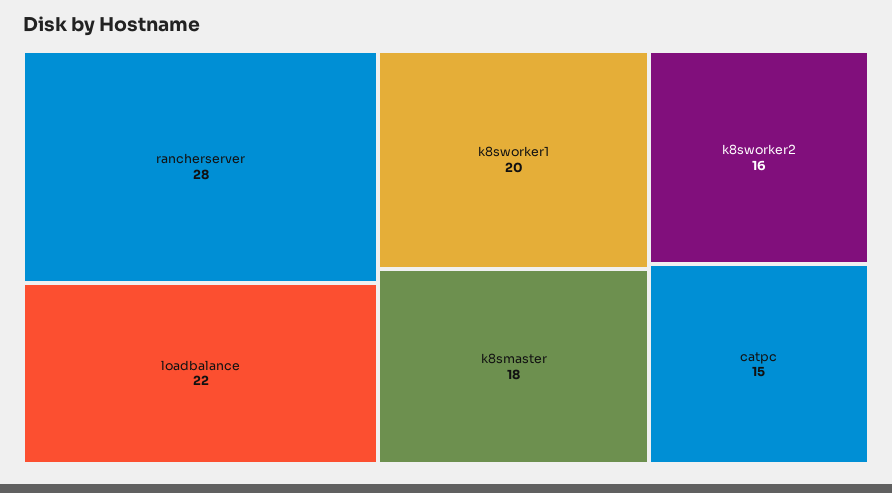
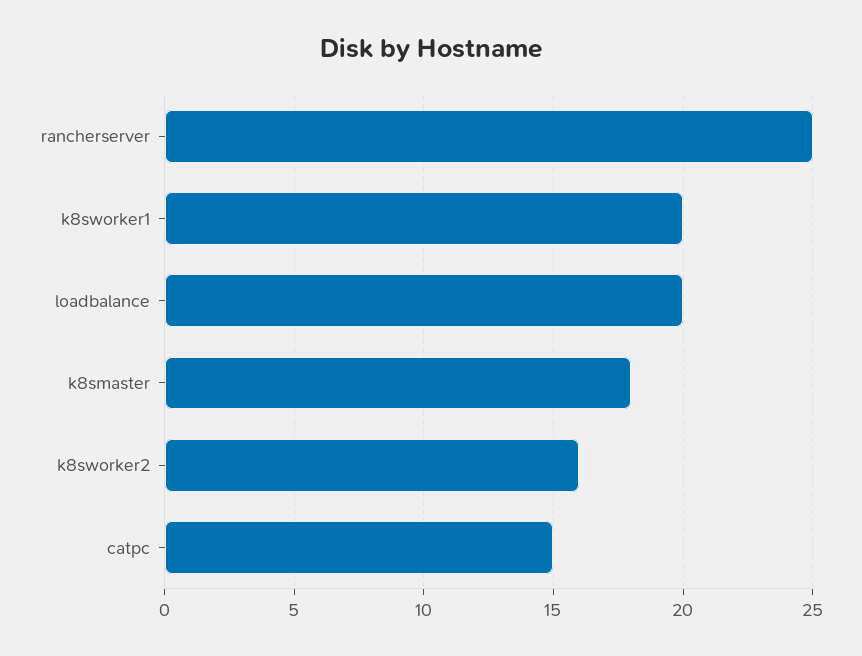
rancherserver: 28 -> 25
loadbalance: 22 -> 20

